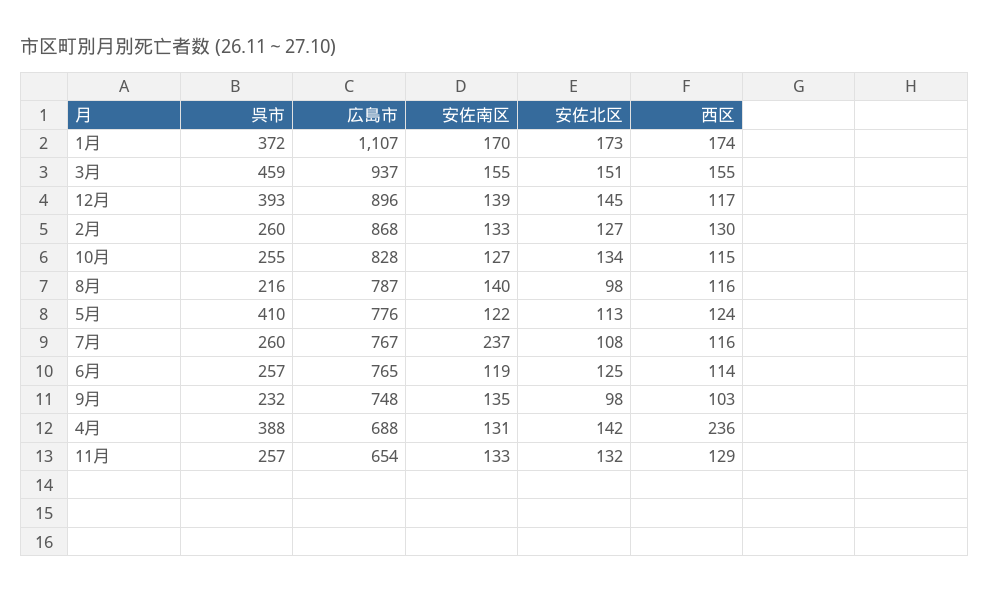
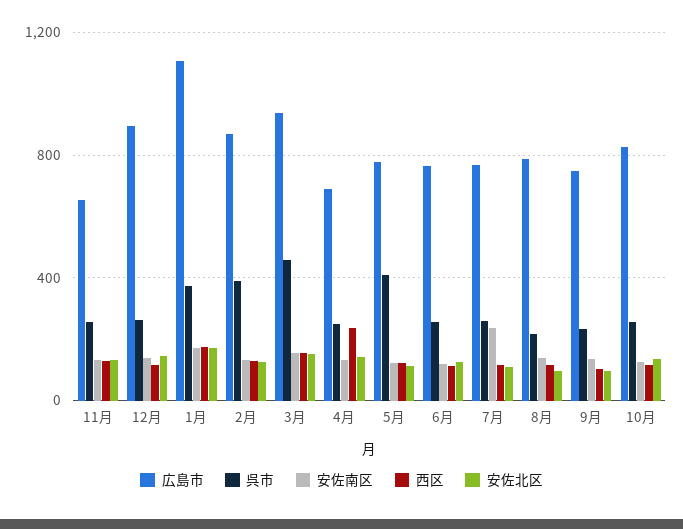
呉市, 12月: 393 -> 250
呉市, 2月: 260 -> 400
呉市, 4月: 388 -> 250

